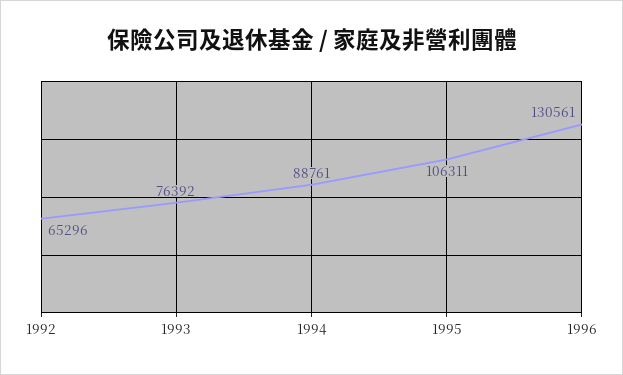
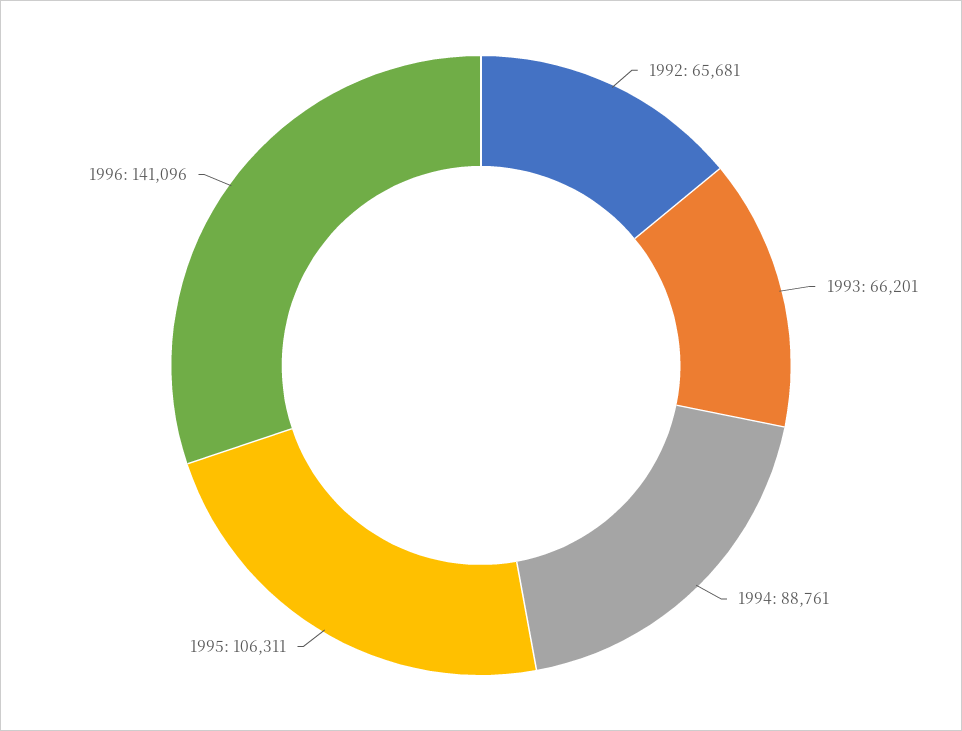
1992: 65296 -> 65681
1993: 76392 -> 66201
1996: 130561 -> 141096

